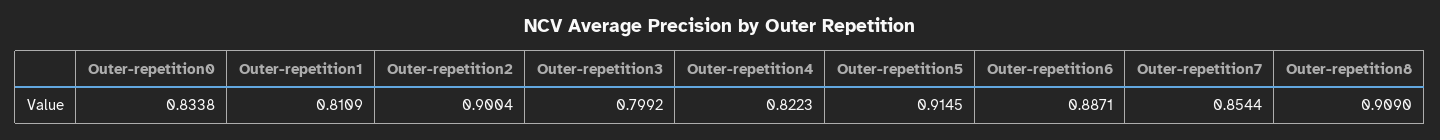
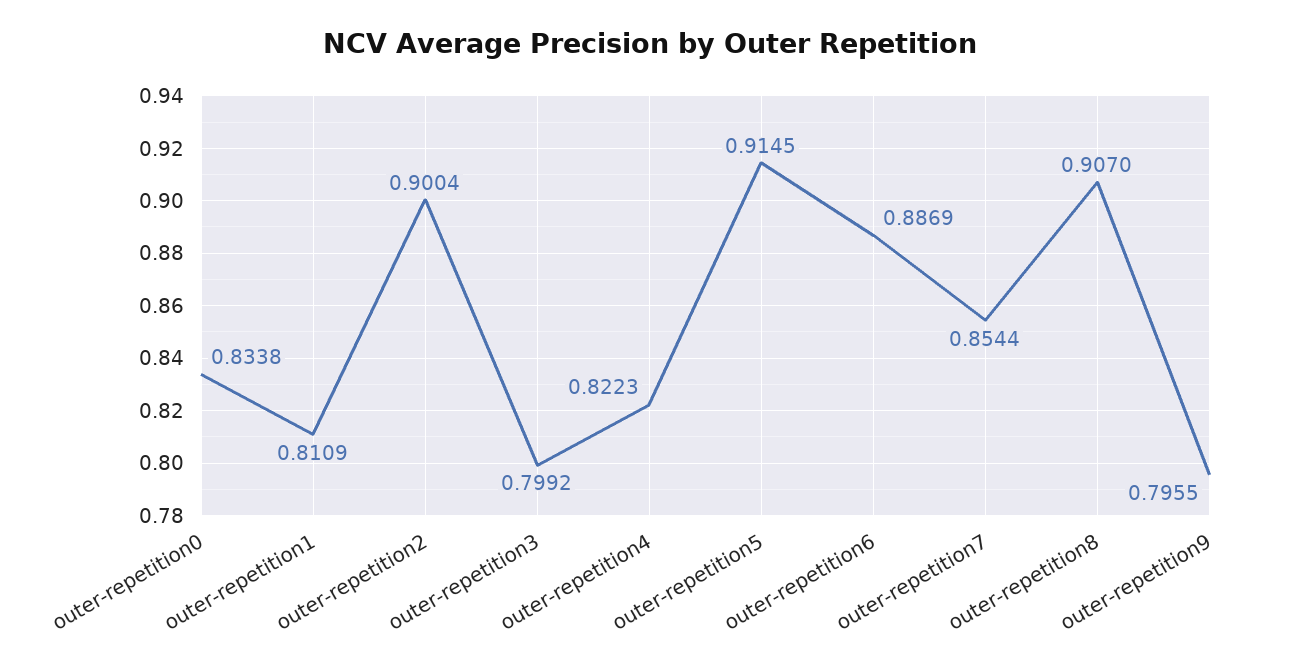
Outer-repetition6: 0.8871 -> 0.8869
Outer-repetition8: 0.909 -> 0.907
outer-repetition9: none -> 0.7955

